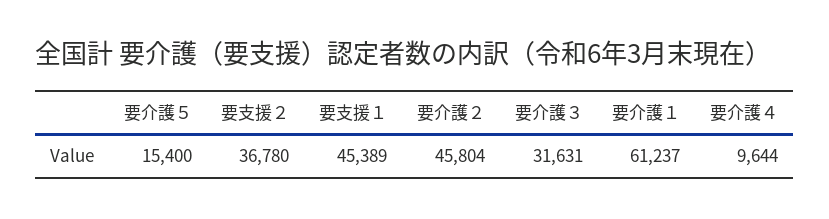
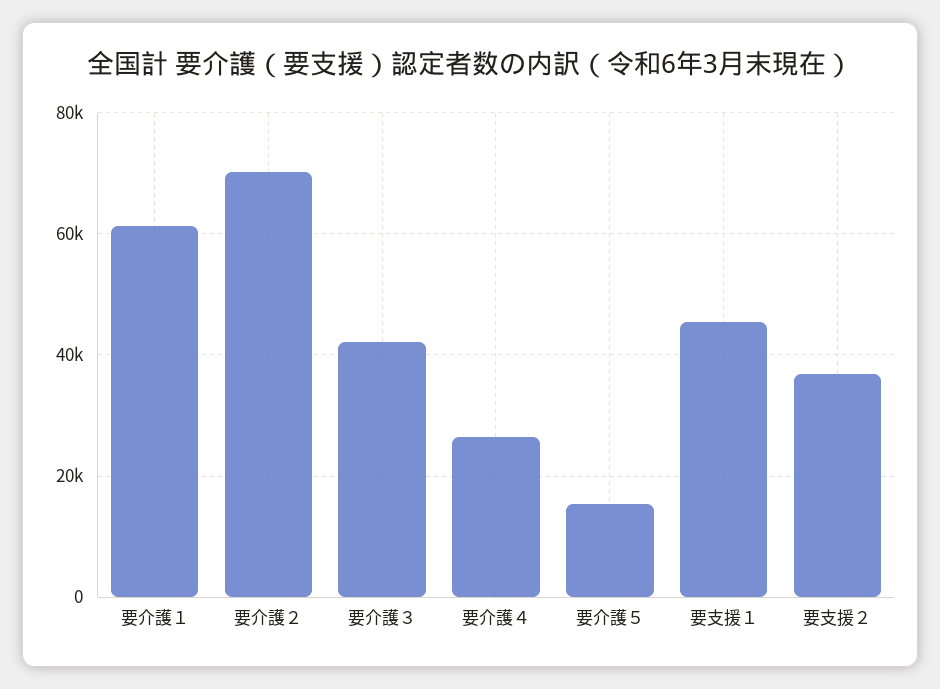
要介護２: 45804 -> 70000
要介護３: 31631 -> 42000
要介護４: 9644 -> 26000

